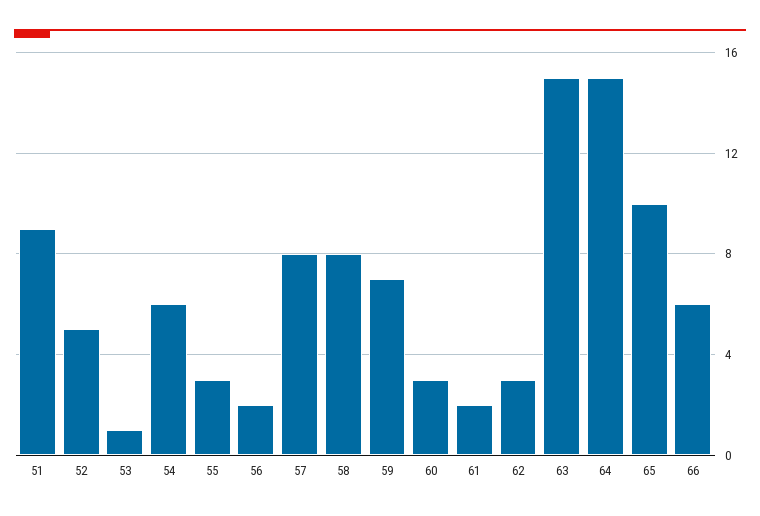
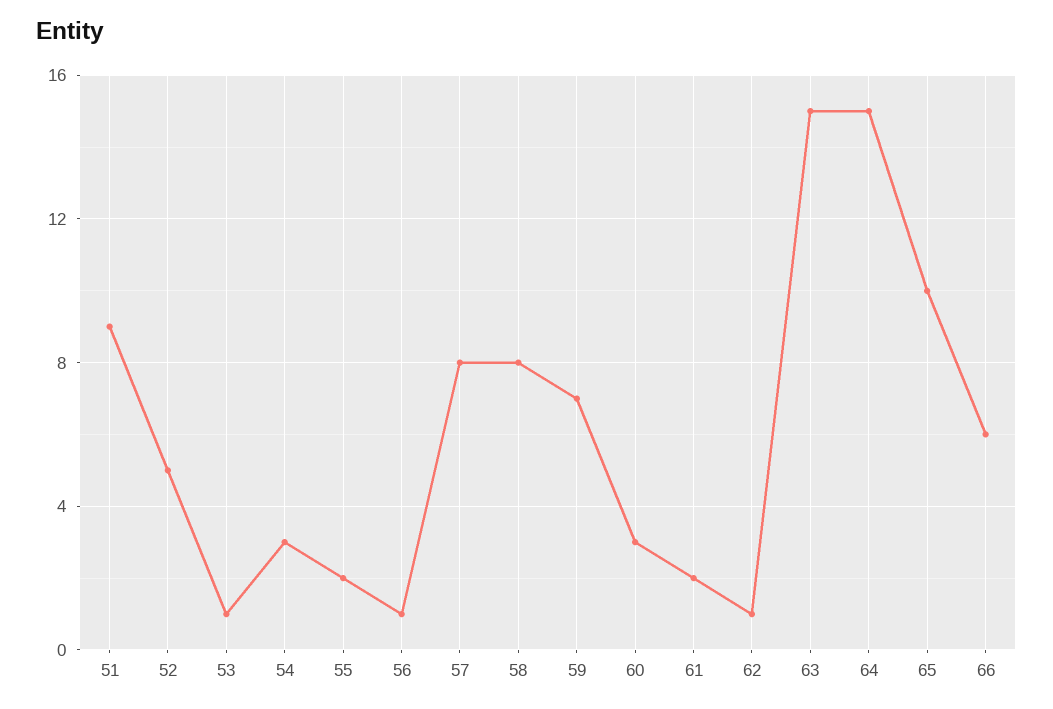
54: 6 -> 3
55: 3 -> 2
56: 2 -> 1
62: 3 -> 1

